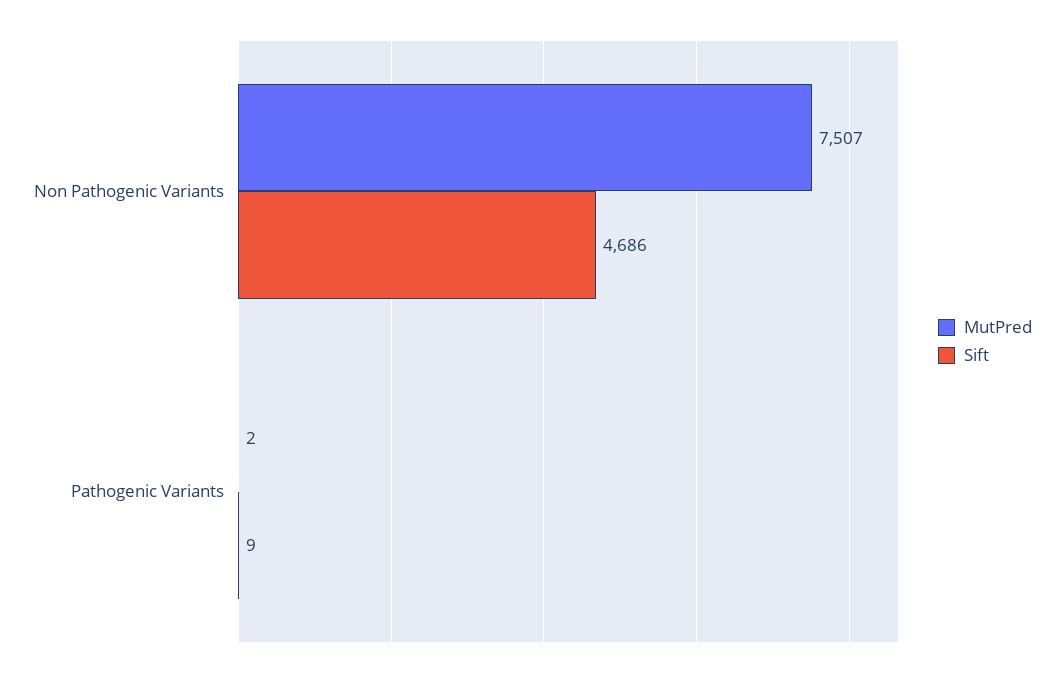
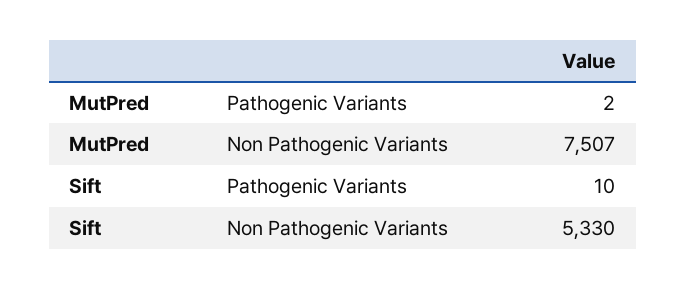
Sift, Non Pathogenic Variants: 4686 -> 5330
Sift, Pathogenic Variants: 9 -> 10

